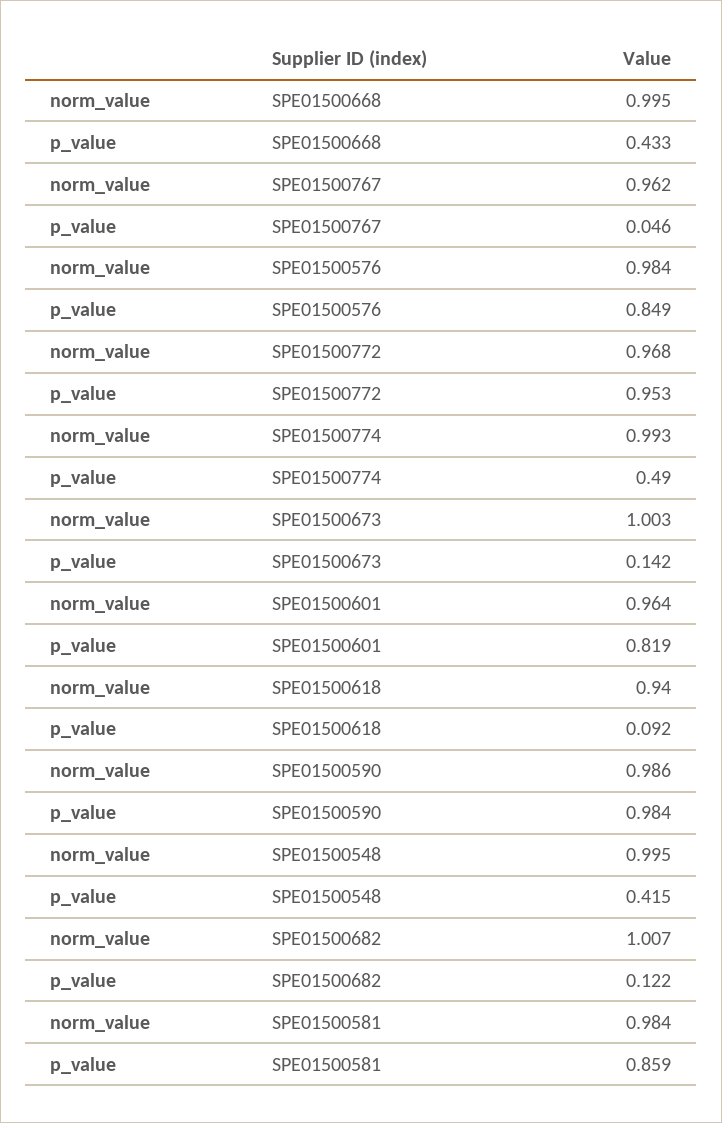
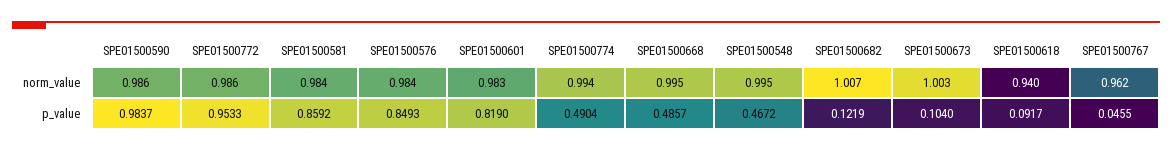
p_value, SPE01500668: 0.433 -> 0.4857
norm_value, SPE01500772: 0.968 -> 0.986
norm_value, SPE01500774: 0.993 -> 0.994
p_value, SPE01500673: 0.142 -> 0.104
norm_value, SPE01500601: 0.964 -> 0.983
p_value, SPE01500548: 0.415 -> 0.4672

